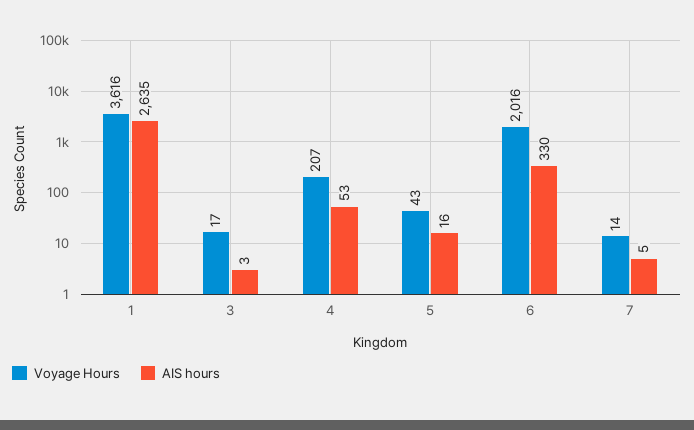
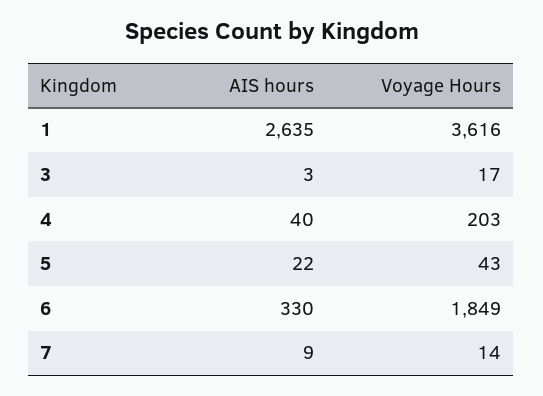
Voyage Hours, 4: 207 -> 203
AIS hours, 4: 53 -> 40
AIS hours, 5: 16 -> 22
Voyage Hours, 6: 2016 -> 1849
AIS hours, 7: 5 -> 9

